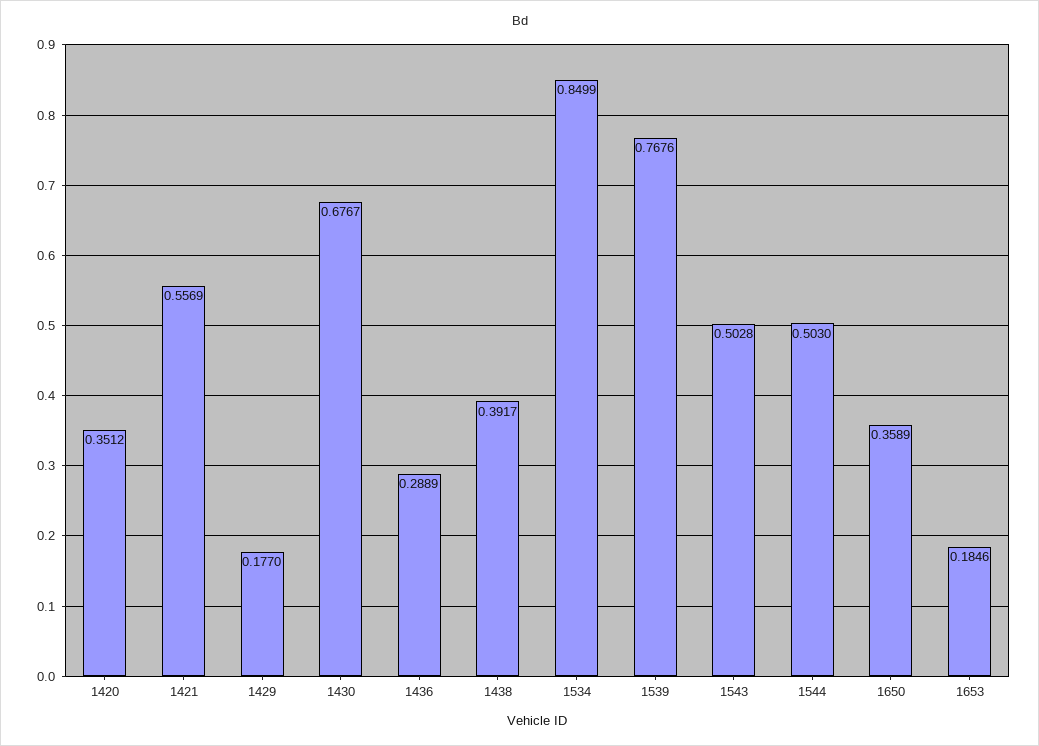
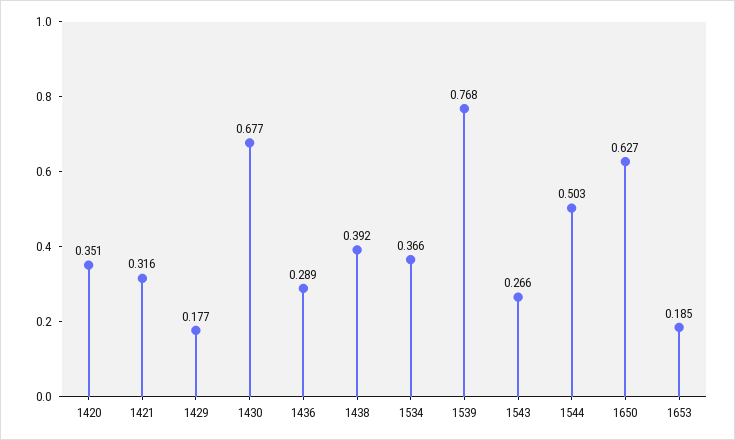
1421: 0.5569 -> 0.316
1534: 0.8499 -> 0.366
1543: 0.5028 -> 0.266
1650: 0.3589 -> 0.627

